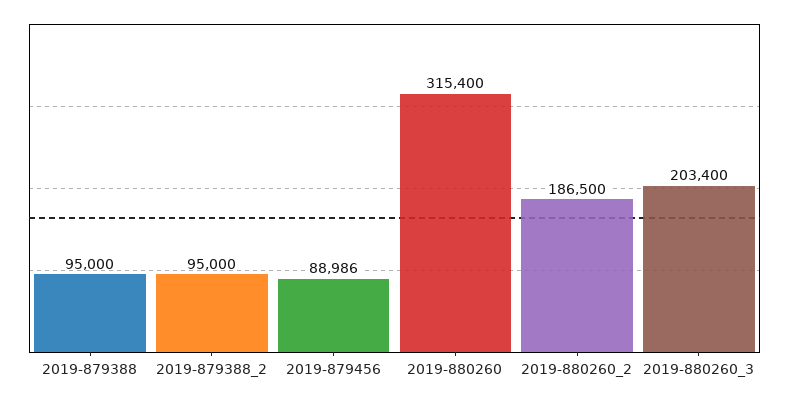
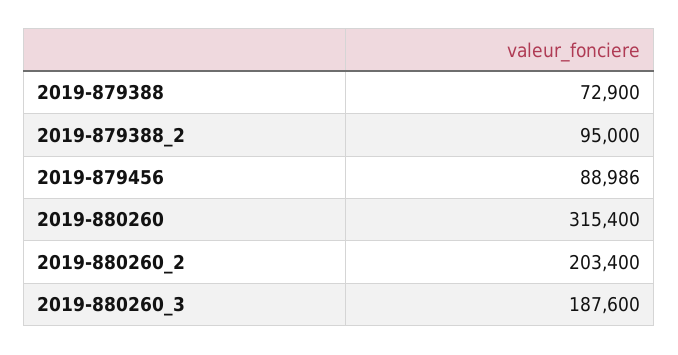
2019-879388: 95000 -> 72900
2019-880260_2: 186500 -> 203400
2019-880260_3: 203400 -> 187600

